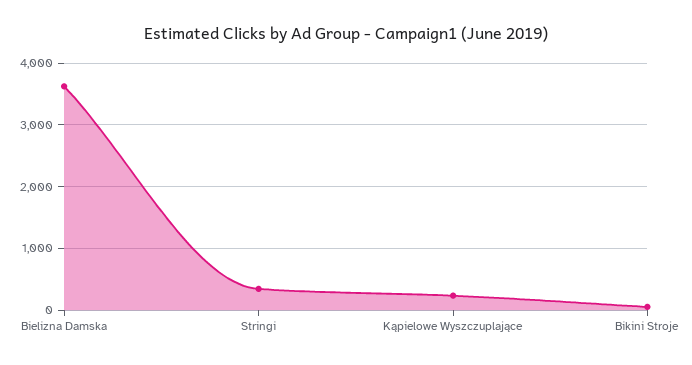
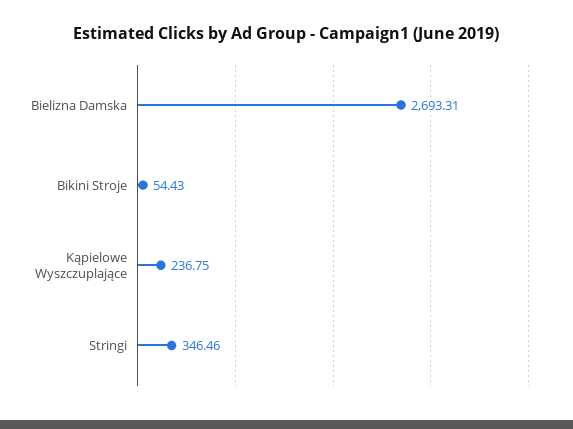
Bielizna Damska: 3600 -> 2693.31

